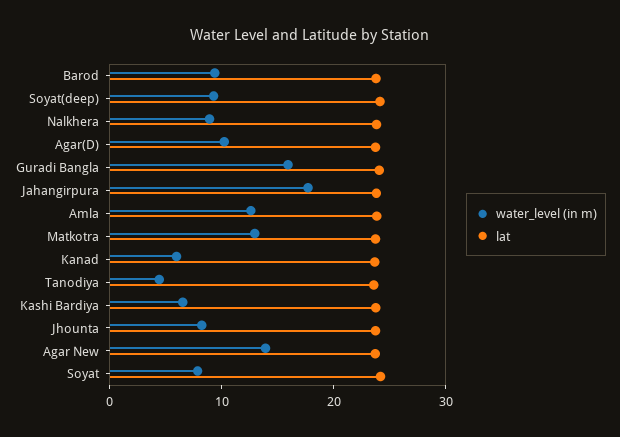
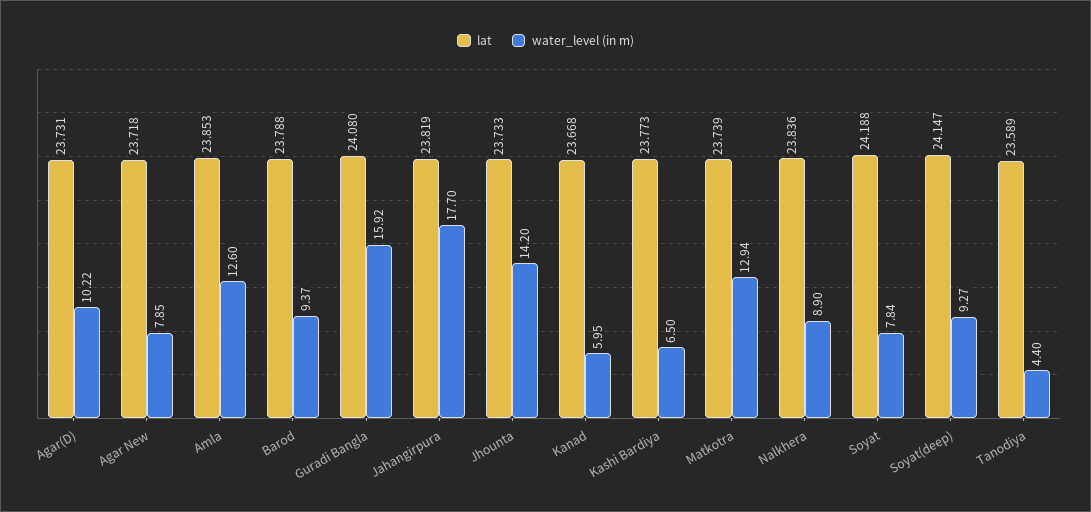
water_level (in m), Jhounta: 8 -> 14.2
water_level (in m), Agar New: 14 -> 7.85

